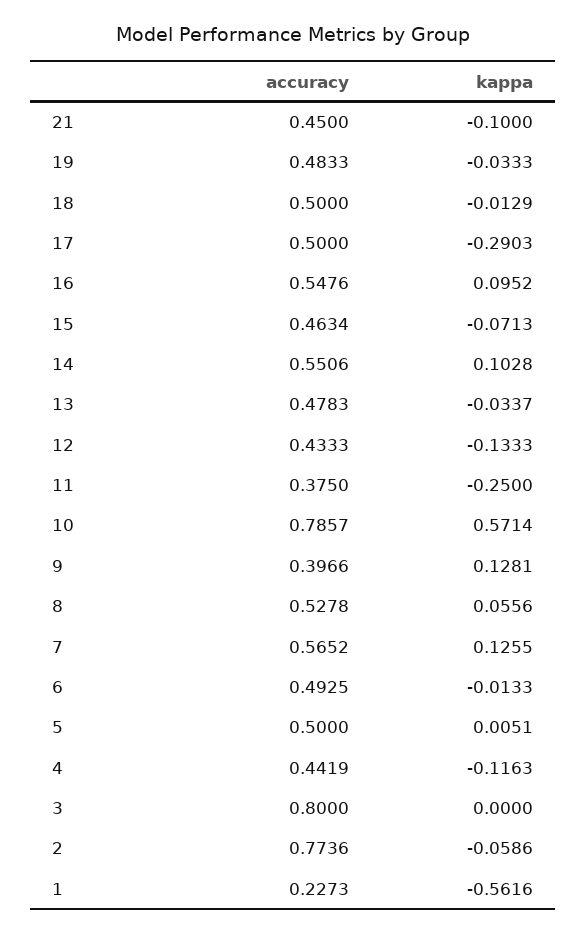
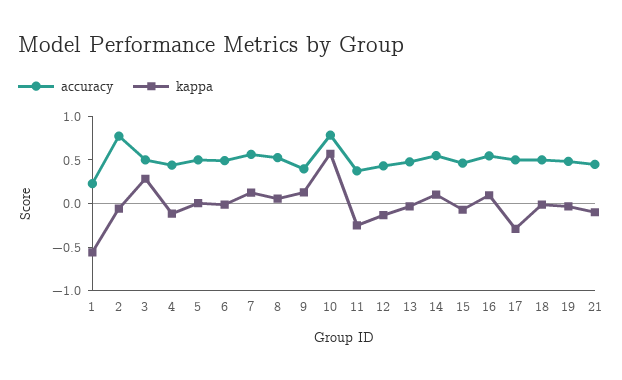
accuracy, 3: 0.8 -> 0.5
kappa, 3: 0 -> 0.3

